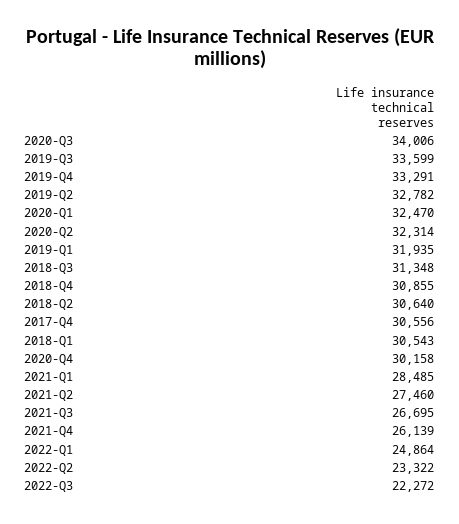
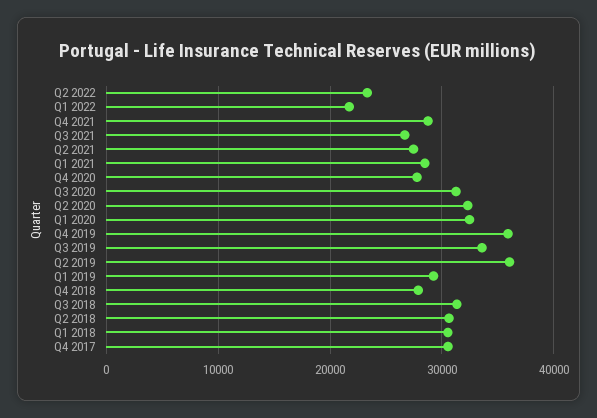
2020-Q3: 34006 -> 31000
2019-Q4: 33291 -> 36000
2019-Q2: 32782 -> 36000
2019-Q1: 31935 -> 29000
2018-Q4: 30855 -> 28000
2020-Q4: 30158 -> 28000
2021-Q4: 26139 -> 29000
2022-Q1: 24864 -> 22000
2022-Q3: 22272 -> none

